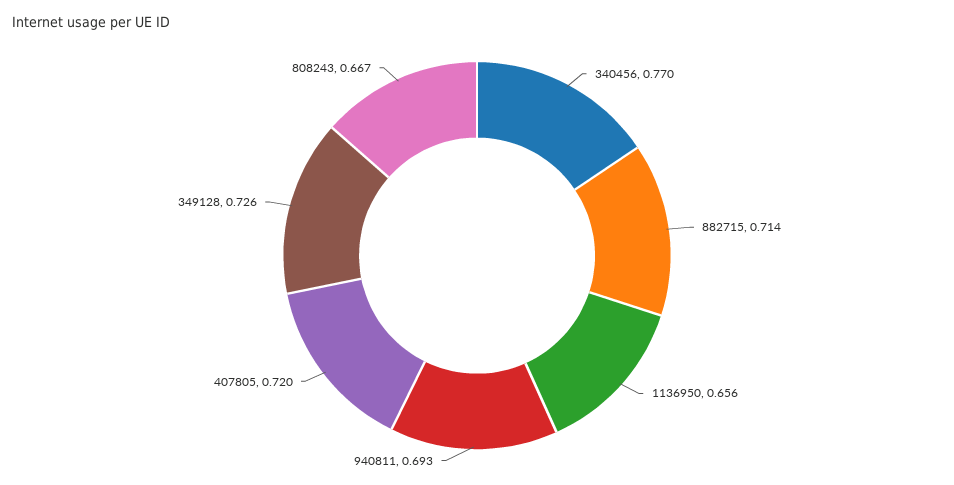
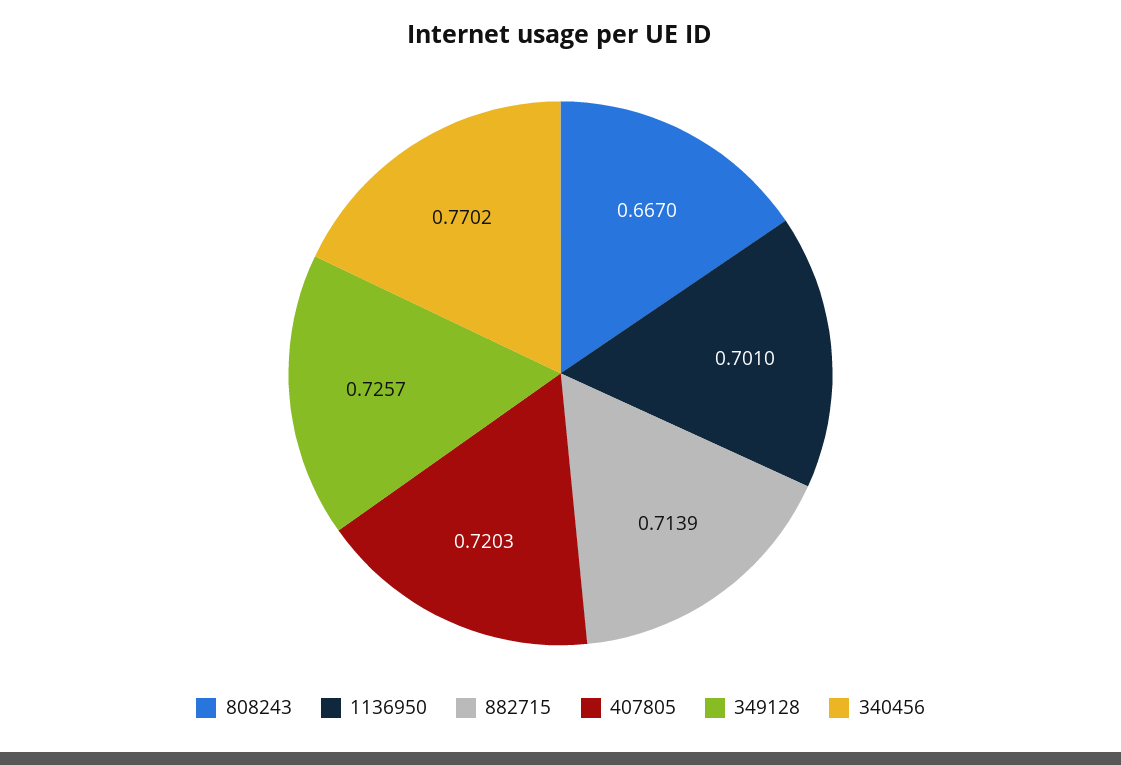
1136950: 0.656 -> 0.701
940811: 0.693 -> none

